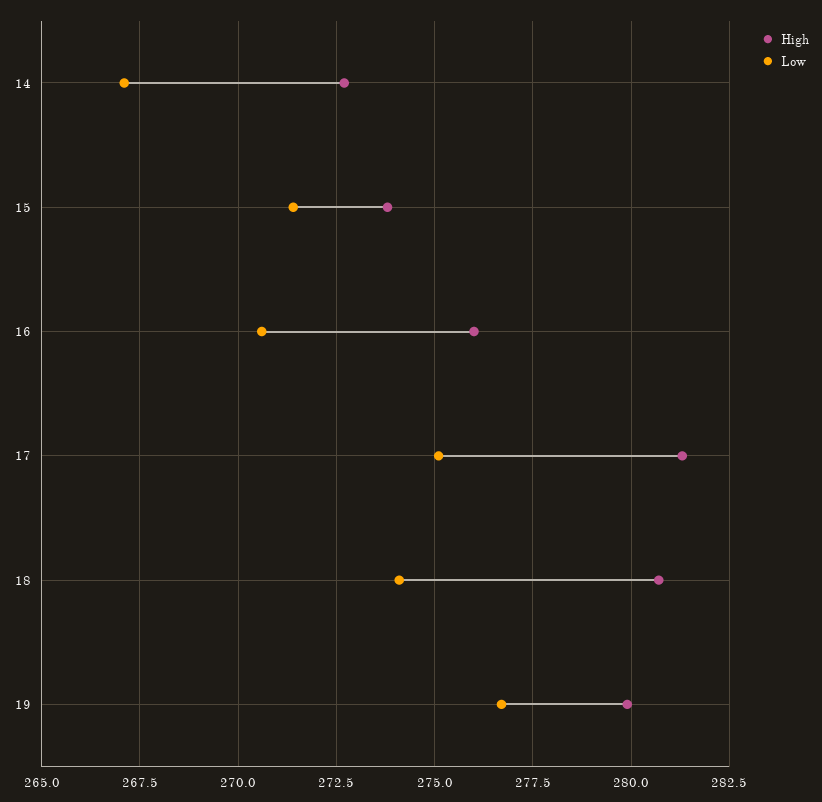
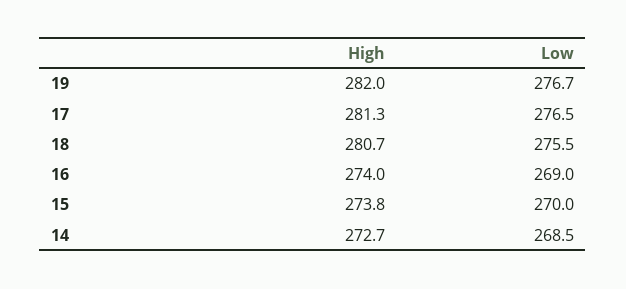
Low, 14: 267 -> 268.5
Low, 15: 271.5 -> 270
High, 16: 276 -> 274
Low, 16: 270.5 -> 269
Low, 17: 275 -> 276.5
Low, 18: 274 -> 275.5
High, 19: 280 -> 282

